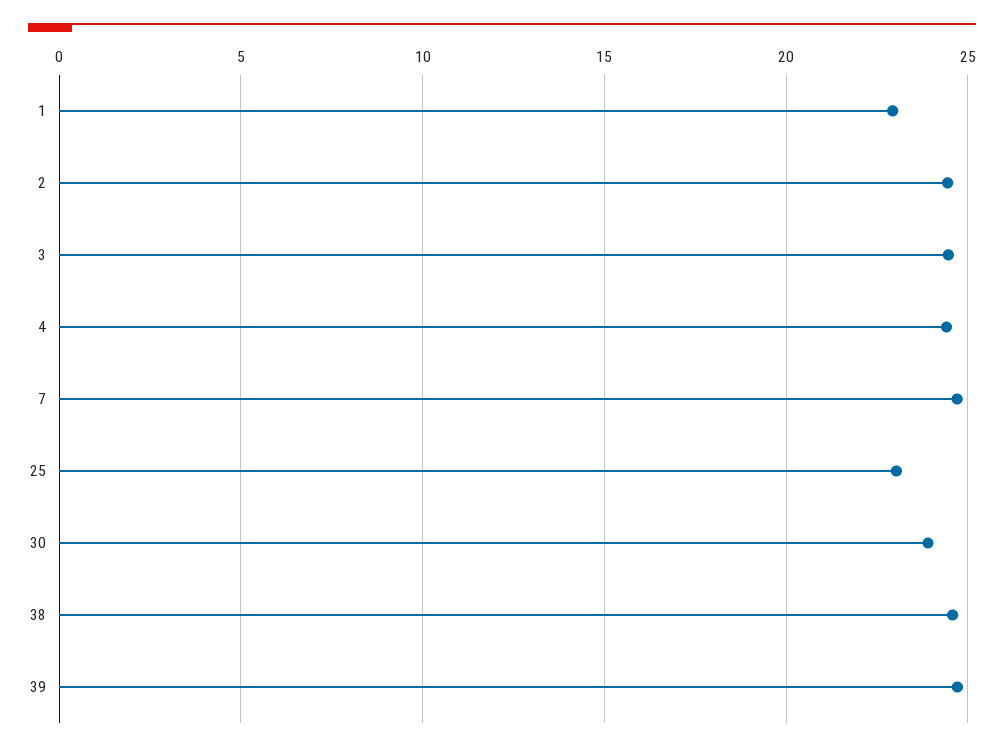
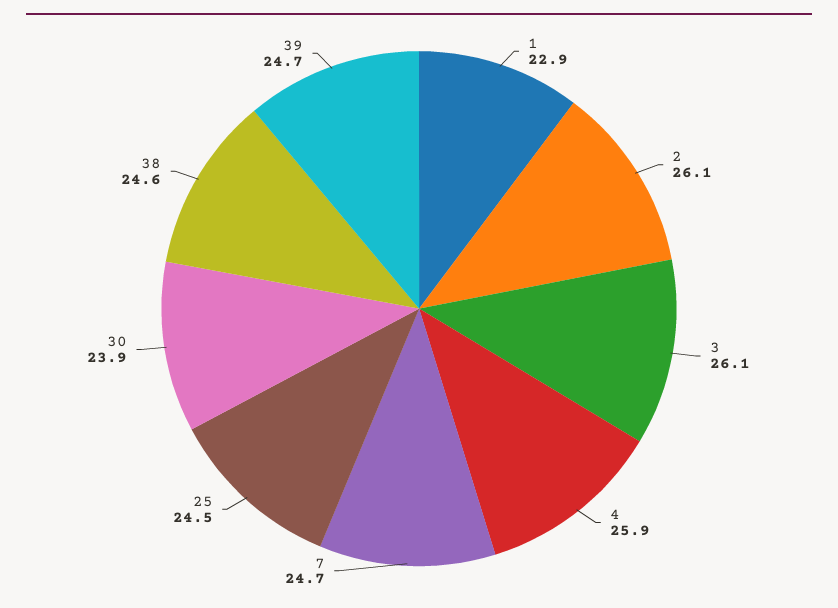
2: 24.5 -> 26.1
3: 24.5 -> 26.1
4: 24.5 -> 25.9
25: 23 -> 24.5

